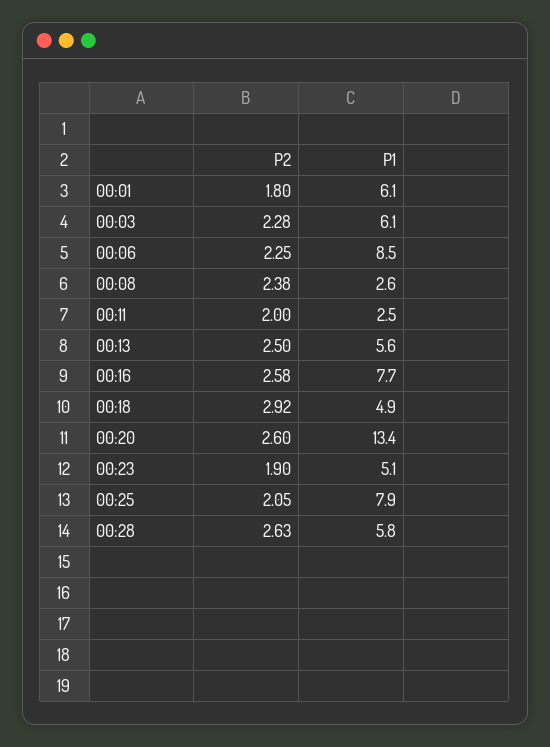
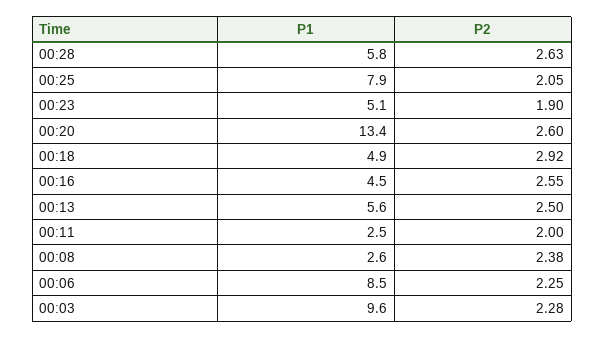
P2, 00:01: 1.8 -> none
P1, 00:01: 6.1 -> none
P1, 00:03: 6.1 -> 9.6
P2, 00:16: 2.58 -> 2.55
P1, 00:16: 7.7 -> 4.5

